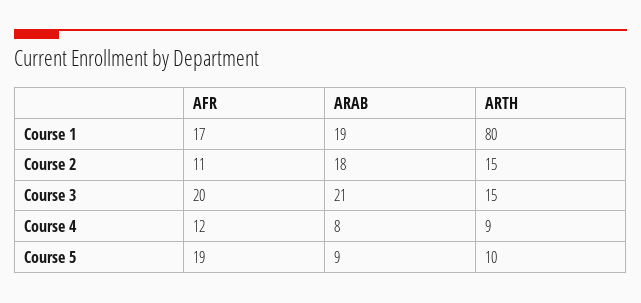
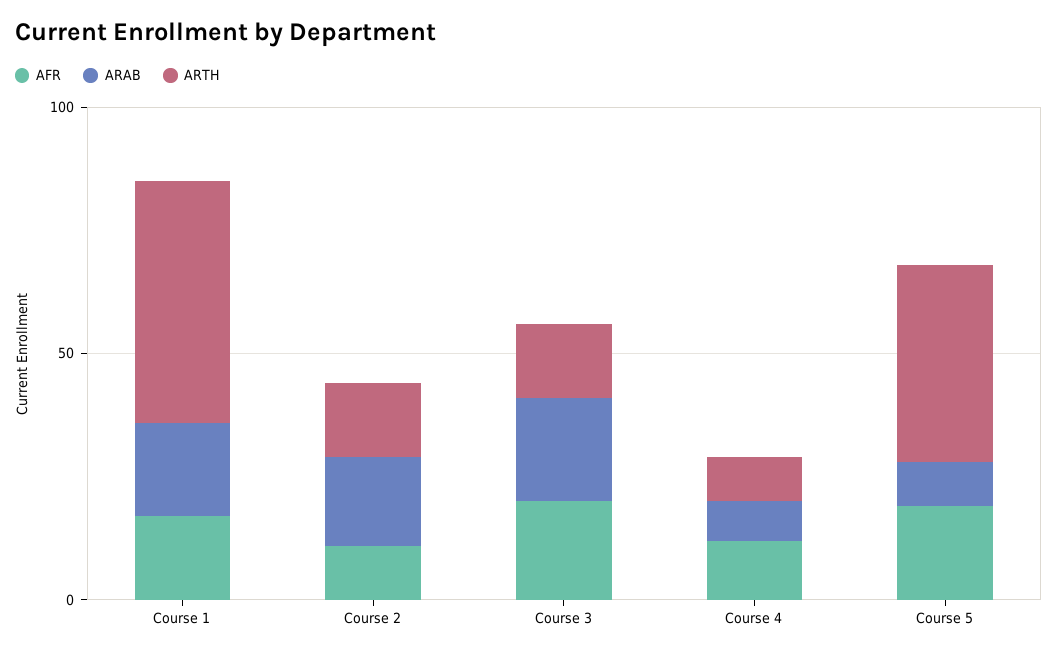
ARTH, Course 1: 80 -> 50
ARTH, Course 5: 10 -> 40

